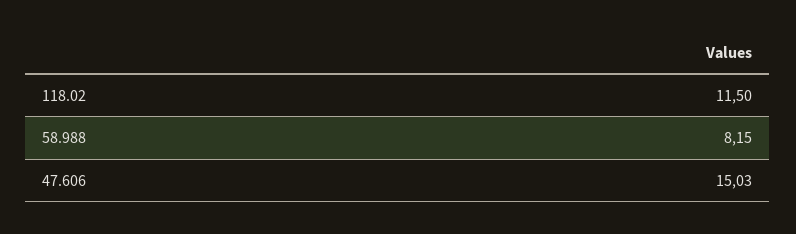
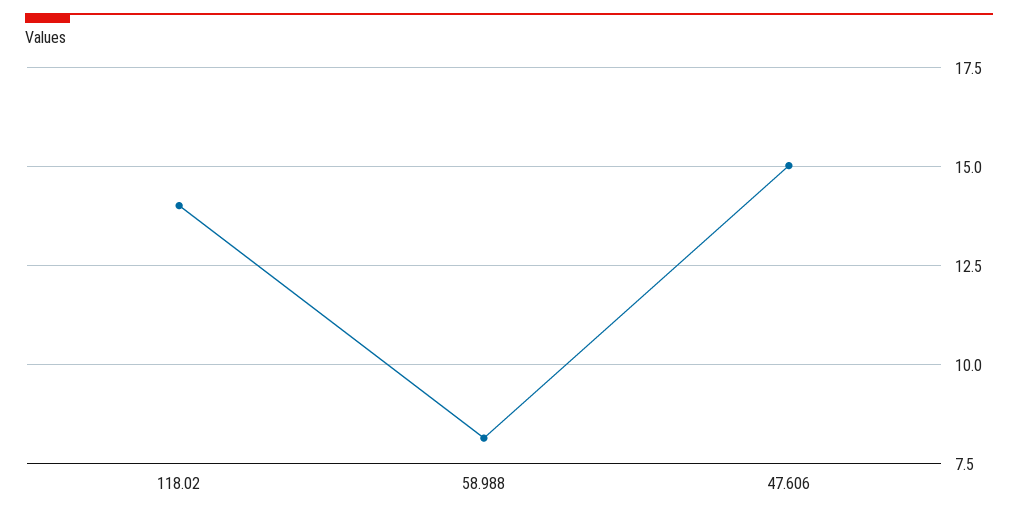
118.02: 11.5 -> 14

